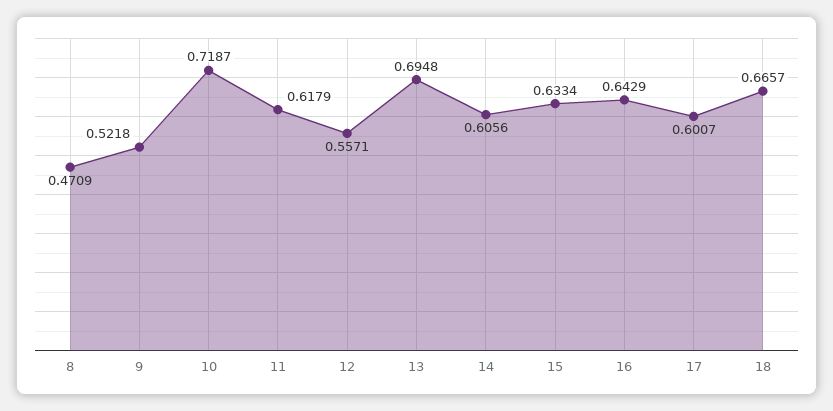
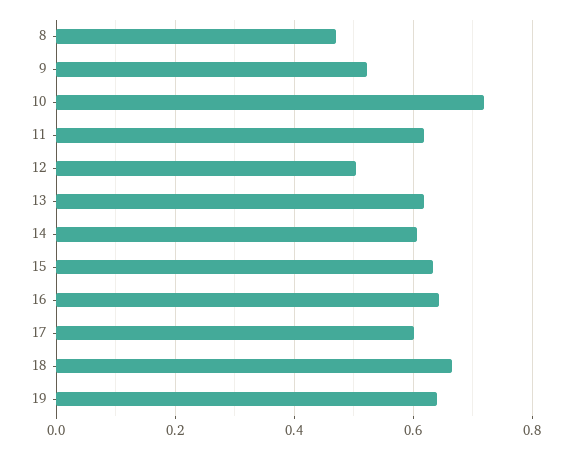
12: 0.5571 -> 0.5
13: 0.6948 -> 0.62
19: none -> 0.64

